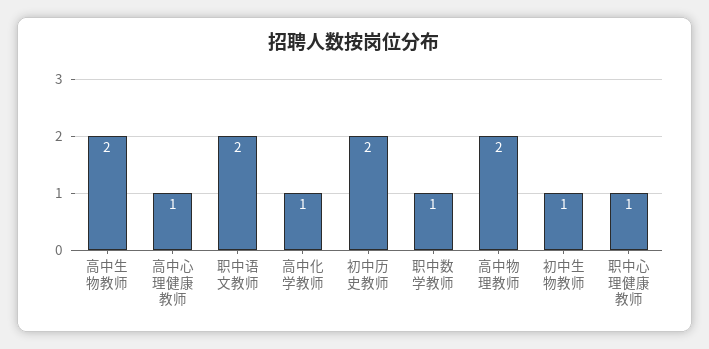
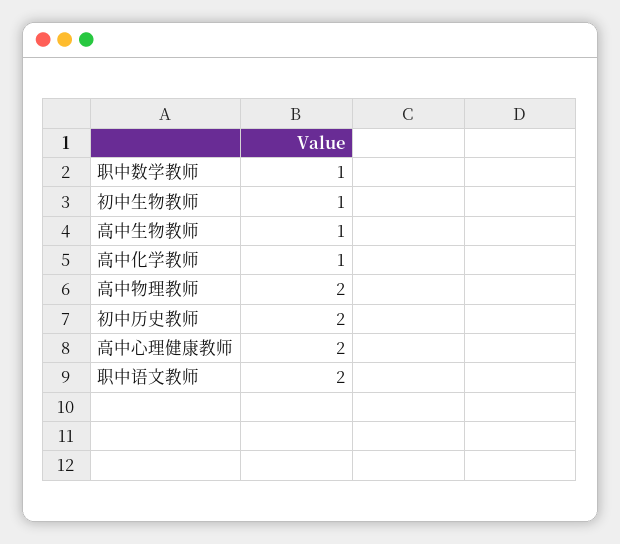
高中生物教师: 2 -> 1
高中心理健康教师: 1 -> 2
职中心理健康教师: 1 -> none

